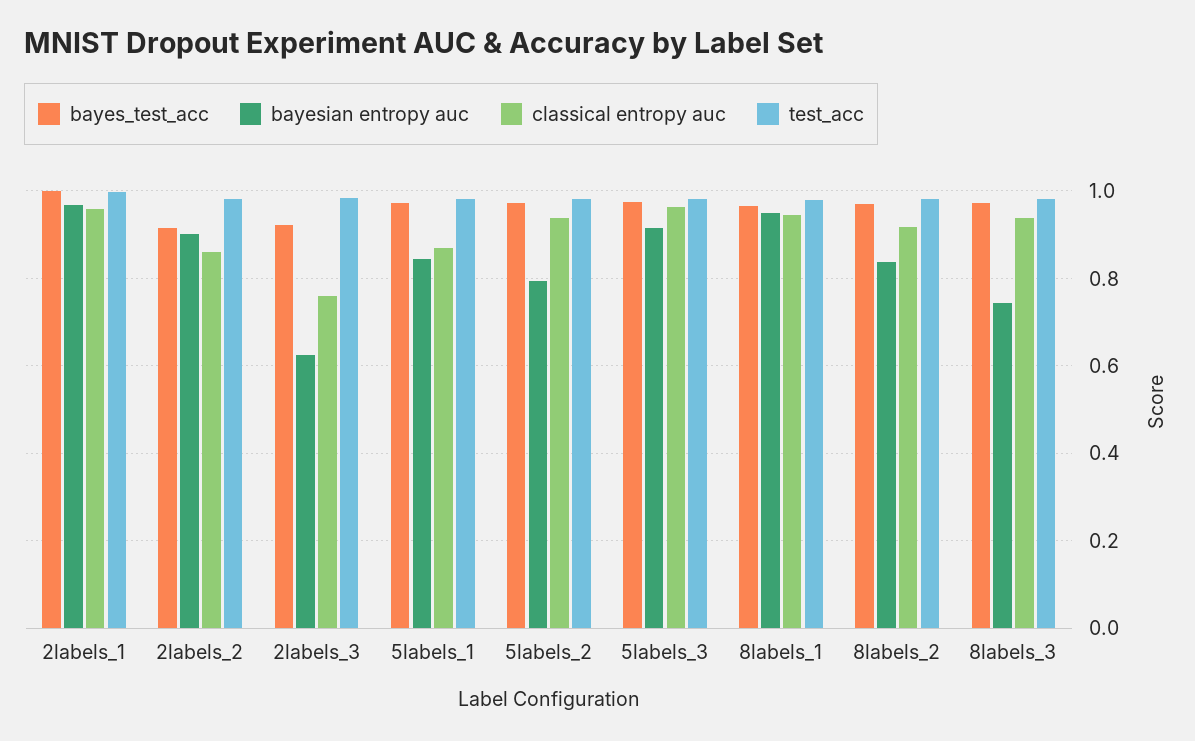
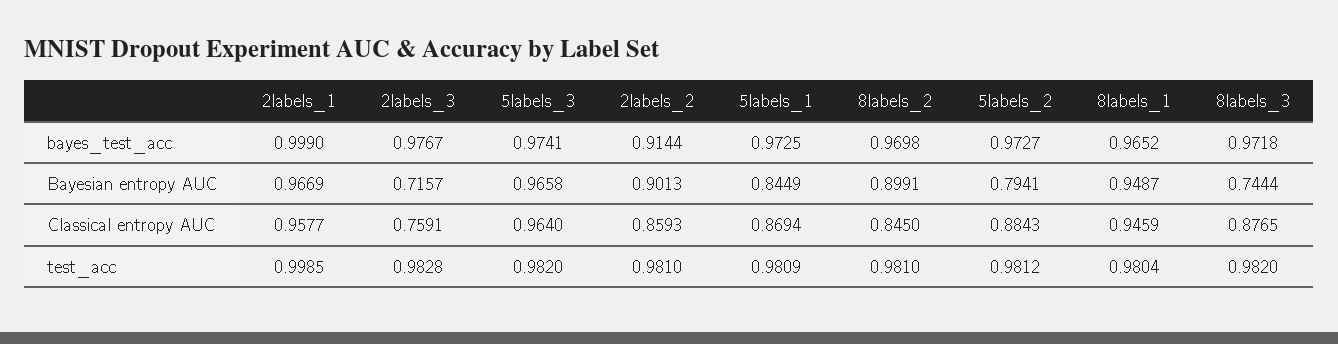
bayes_test_acc, 2labels_3: 0.92 -> 0.9767
bayesian entropy auc, 2labels_3: 0.62 -> 0.7157
classical entropy auc, 5labels_2: 0.94 -> 0.8843
bayesian entropy auc, 5labels_3: 0.92 -> 0.9658
bayesian entropy auc, 8labels_2: 0.84 -> 0.8991
classical entropy auc, 8labels_2: 0.92 -> 0.845
classical entropy auc, 8labels_3: 0.94 -> 0.8765

